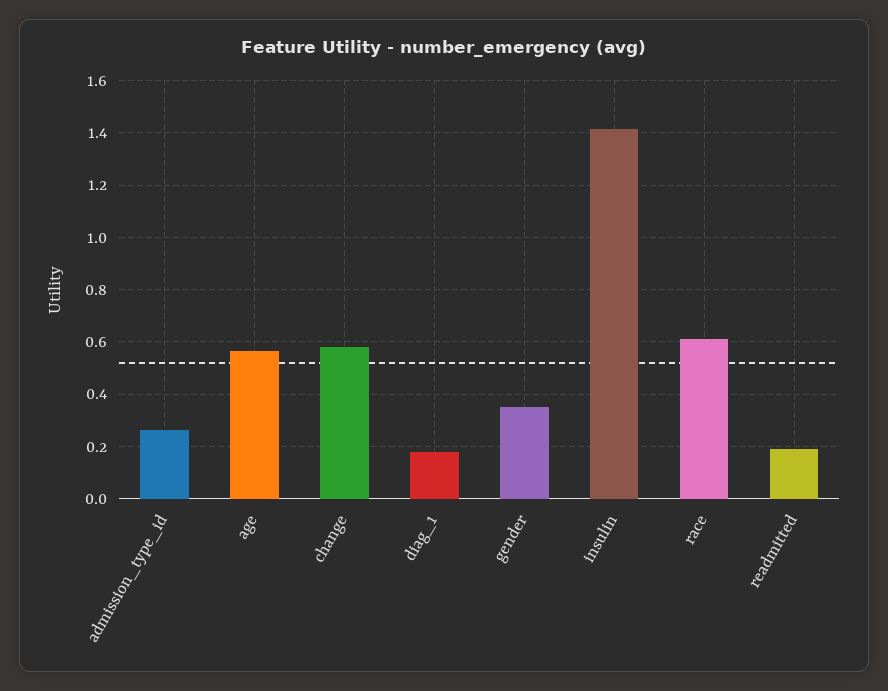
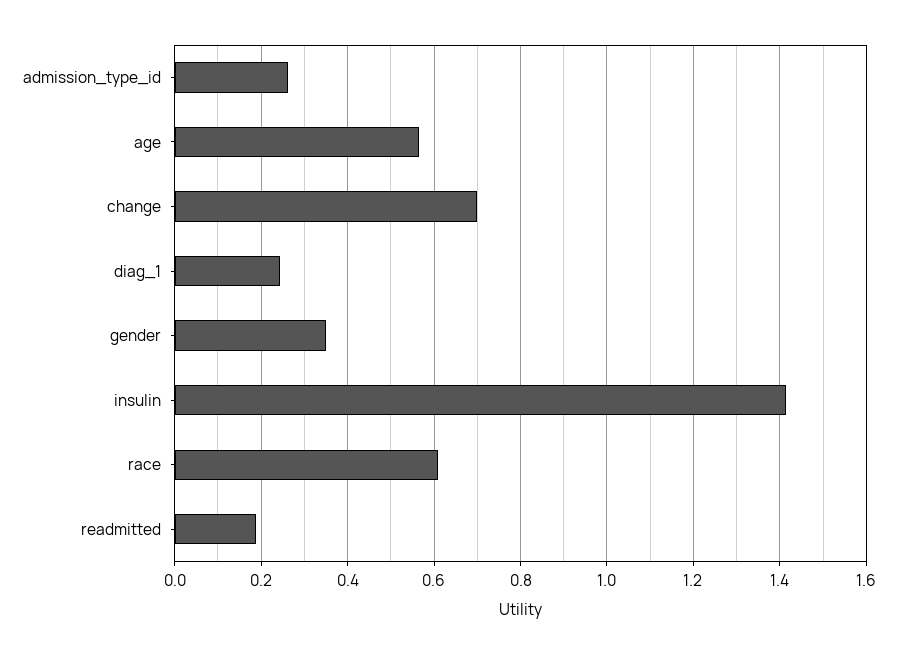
change: 0.575 -> 0.7
diag_1: 0.175 -> 0.24

